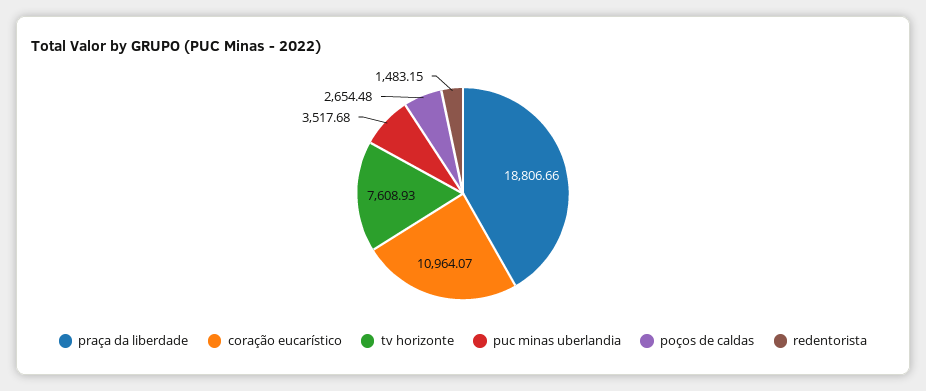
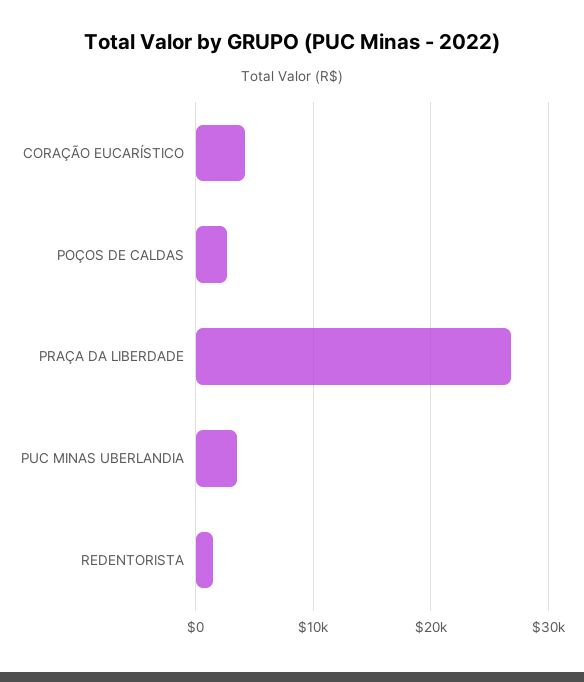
praça da liberdade: 18806.66 -> 27000
coração eucarístico: 10964.07 -> 4000
tv horizonte: 7608.93 -> none

